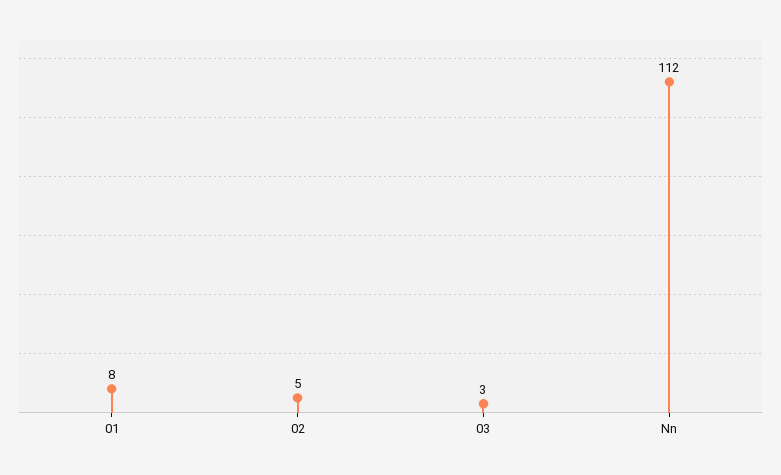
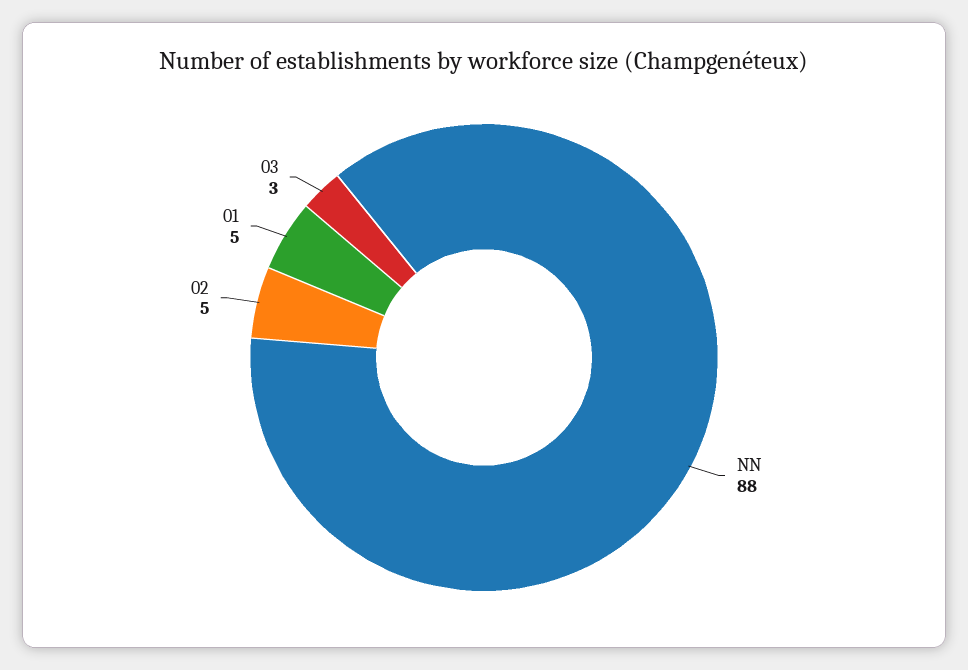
01: 8 -> 5
Nn: 112 -> 88

